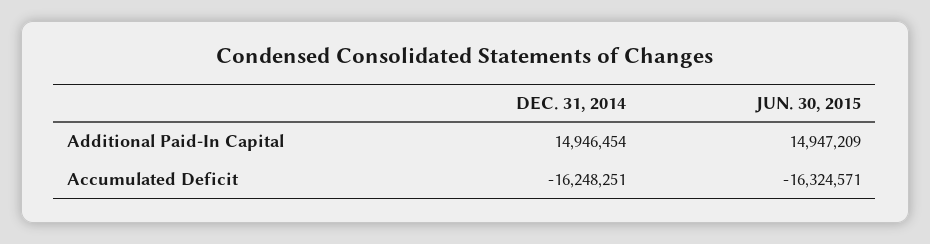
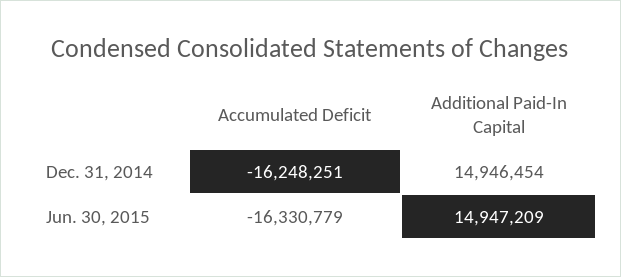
JUN. 30, 2015, Accumulated Deficit: -16324571 -> -16330779

